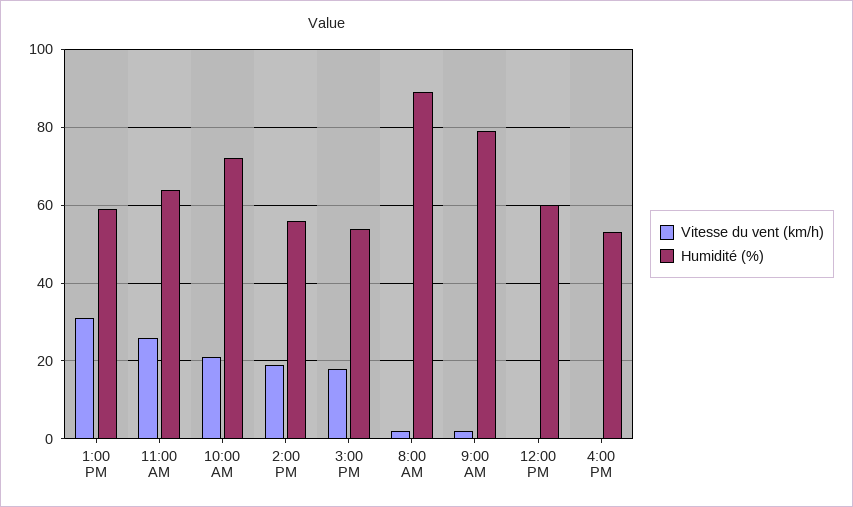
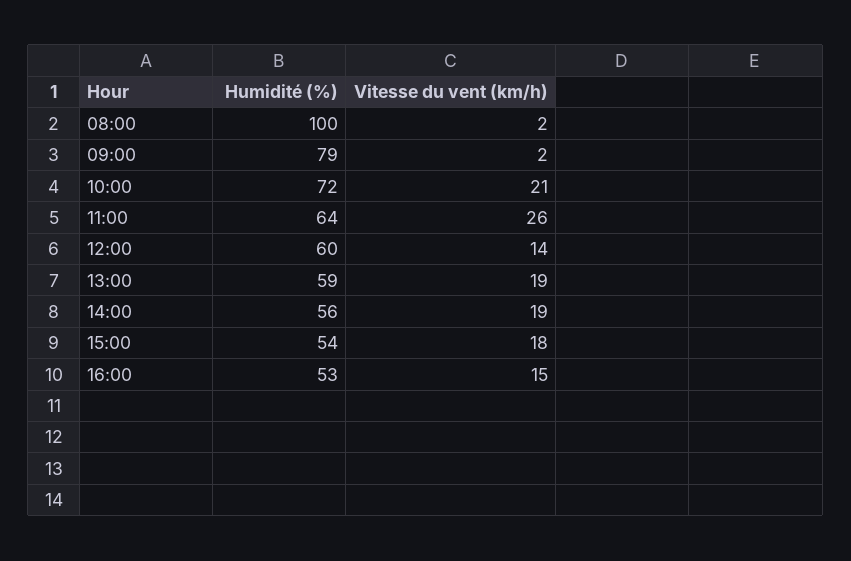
Vitesse du vent (km/h), 1:00 PM: 30 -> 19
Humidité (%), 8:00 AM: 90 -> 100
Vitesse du vent (km/h), 12:00 PM: 0 -> 14
Vitesse du vent (km/h), 4:00 PM: 0 -> 15

